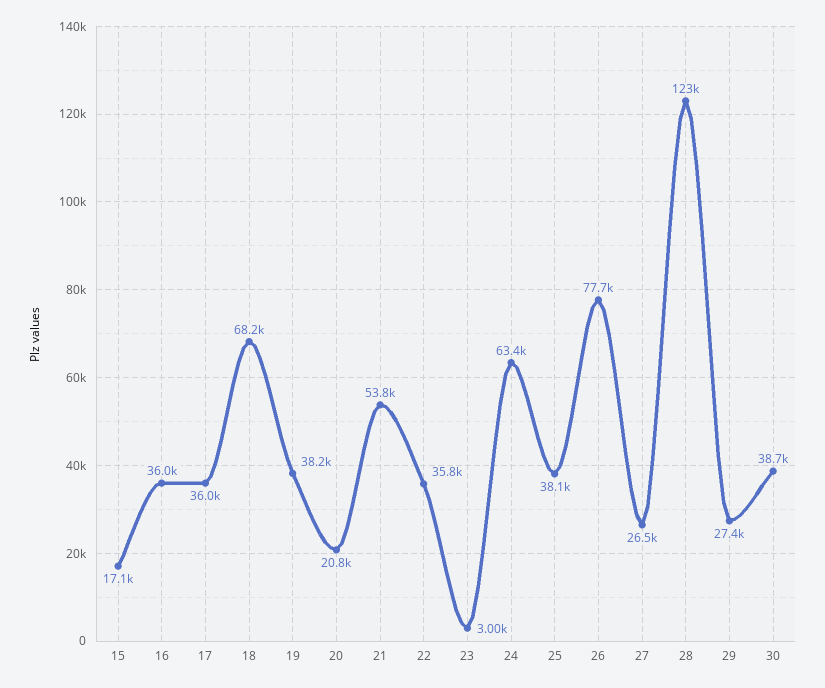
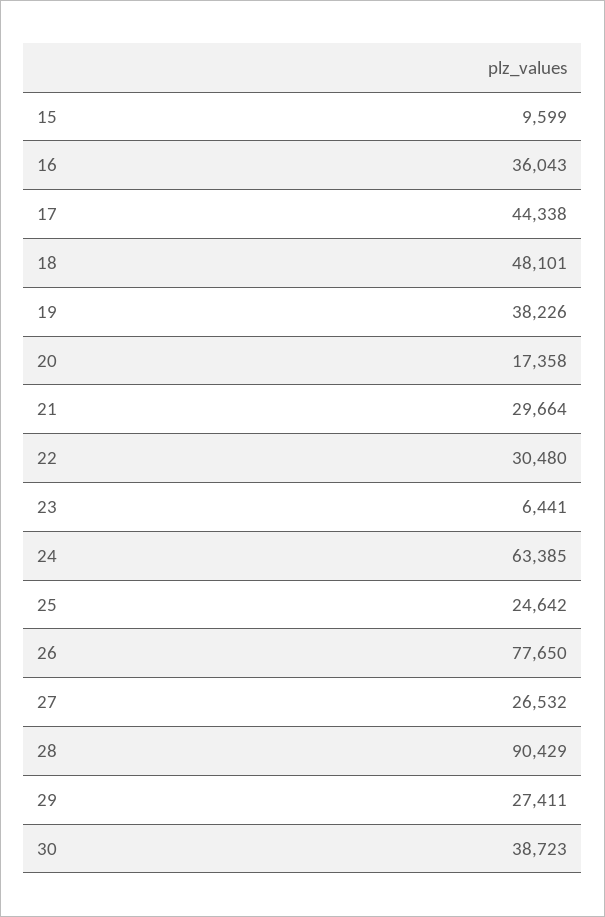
15: 17100 -> 9599
17: 36000 -> 44338
18: 68200 -> 48101
20: 20800 -> 17358
21: 53800 -> 29664
22: 35800 -> 30480
23: 3000 -> 6441
25: 38100 -> 24642
28: 123000 -> 90429

